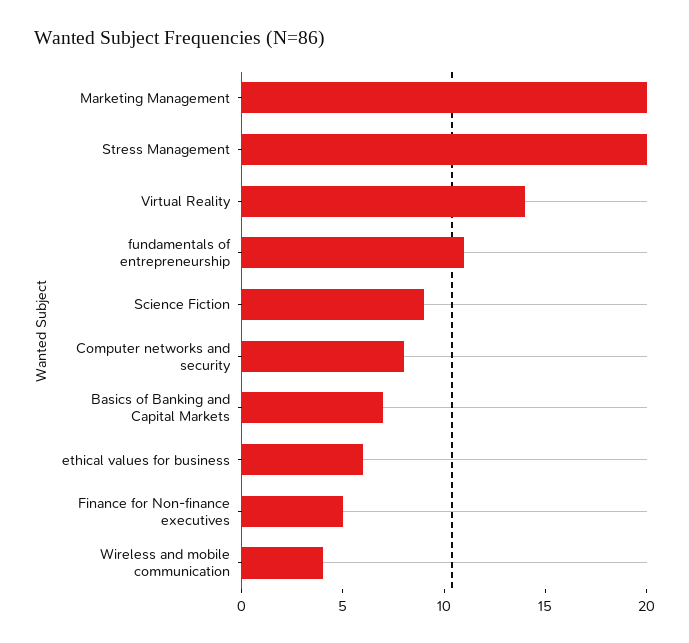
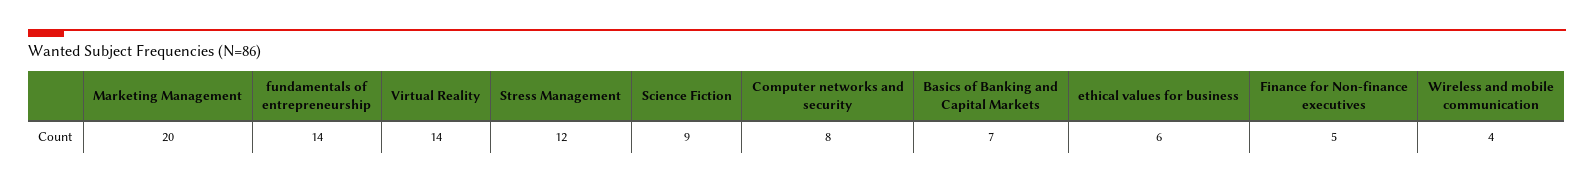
Stress Management: 20 -> 12
fundamentals of entrepreneurship: 11 -> 14

